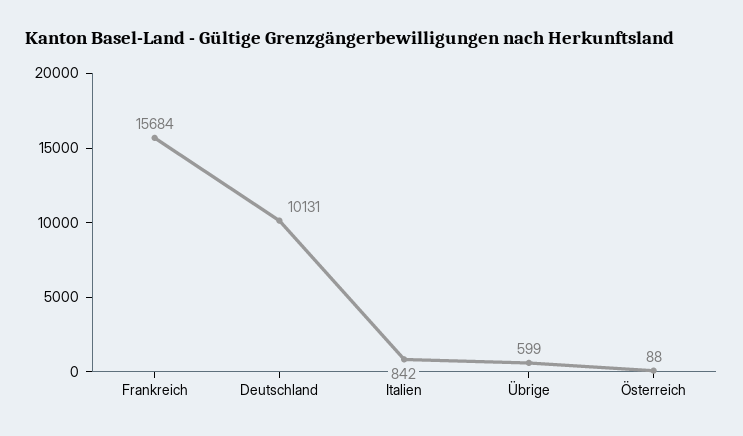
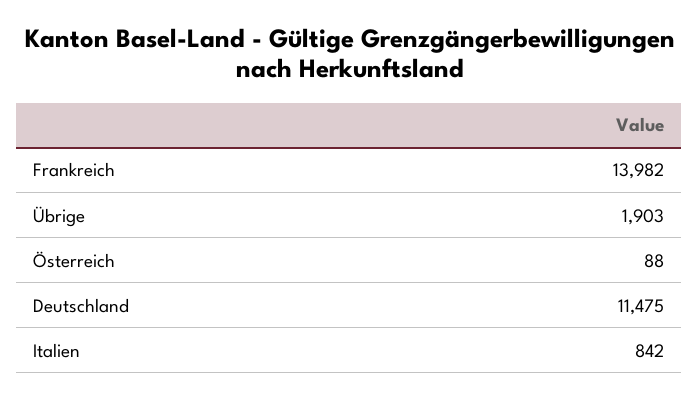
Frankreich: 15684 -> 13982
Deutschland: 10131 -> 11475
Übrige: 599 -> 1903

